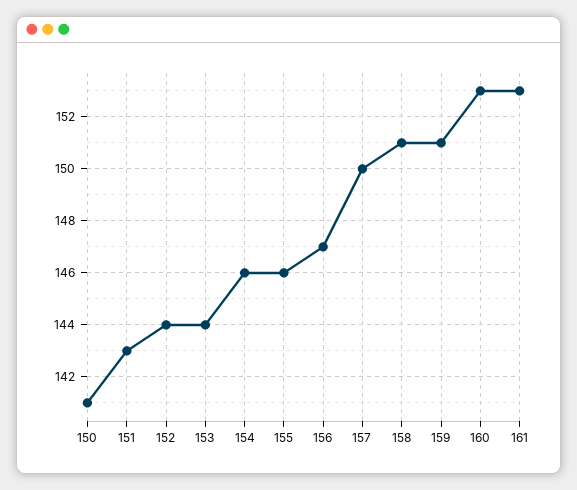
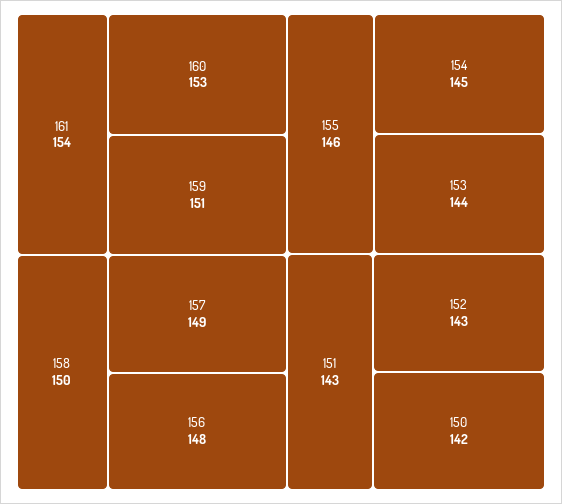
150: 141 -> 142
152: 144 -> 143
154: 146 -> 145
156: 147 -> 148
157: 150 -> 149
158: 151 -> 150
161: 153 -> 154

